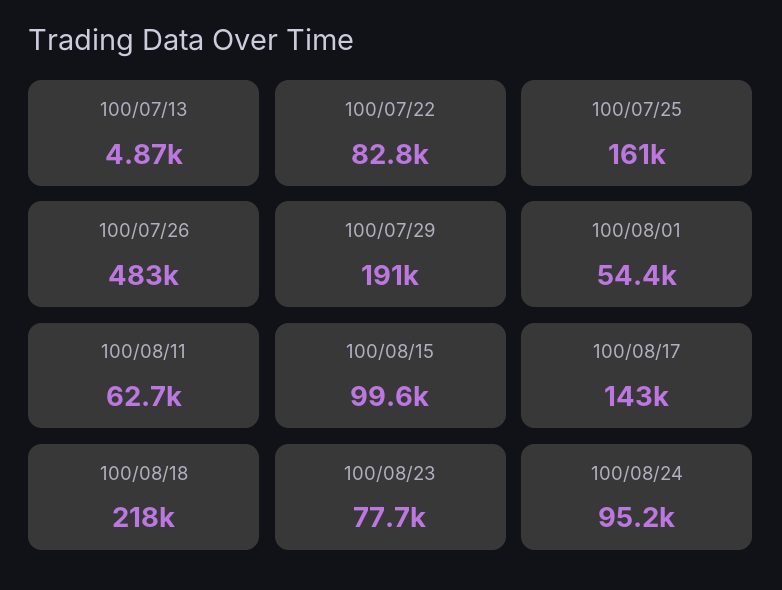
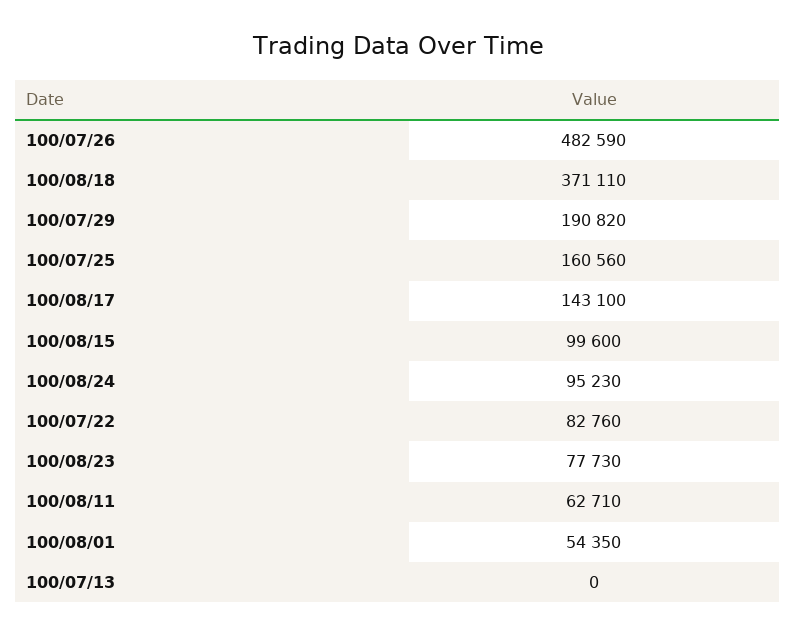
100/07/13: 4870 -> 0
100/08/18: 218000 -> 371110

